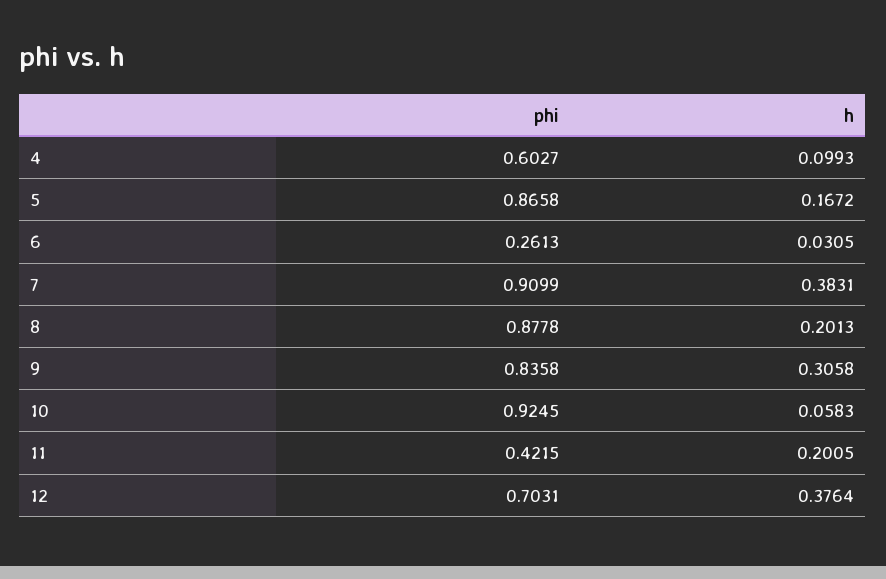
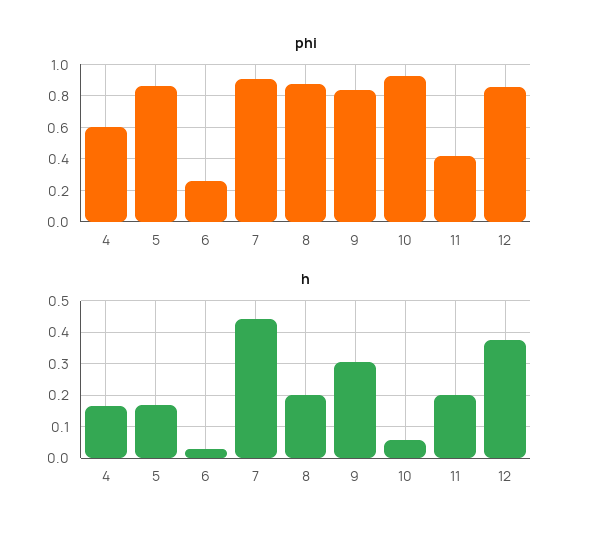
h, 4: 0.0993 -> 0.16
h, 7: 0.3831 -> 0.44
phi, 12: 0.7031 -> 0.85

